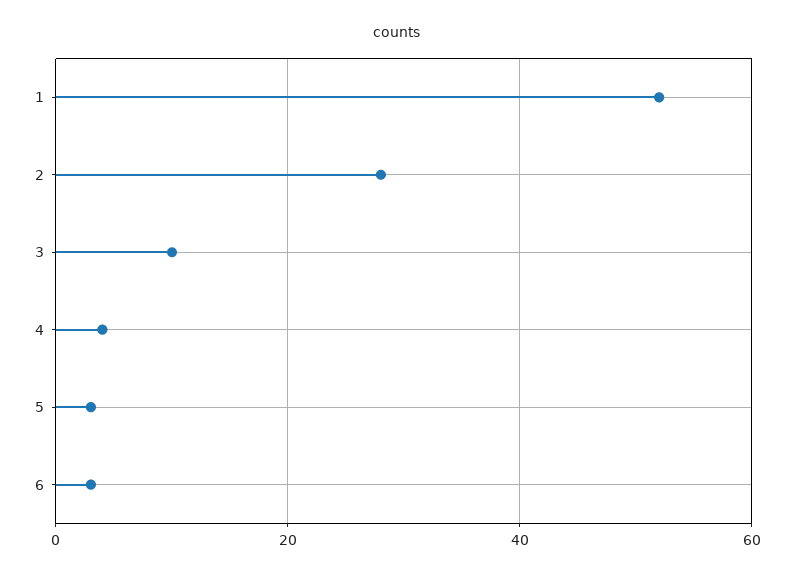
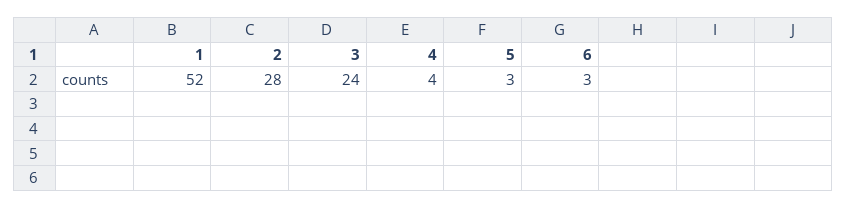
3: 10 -> 24

